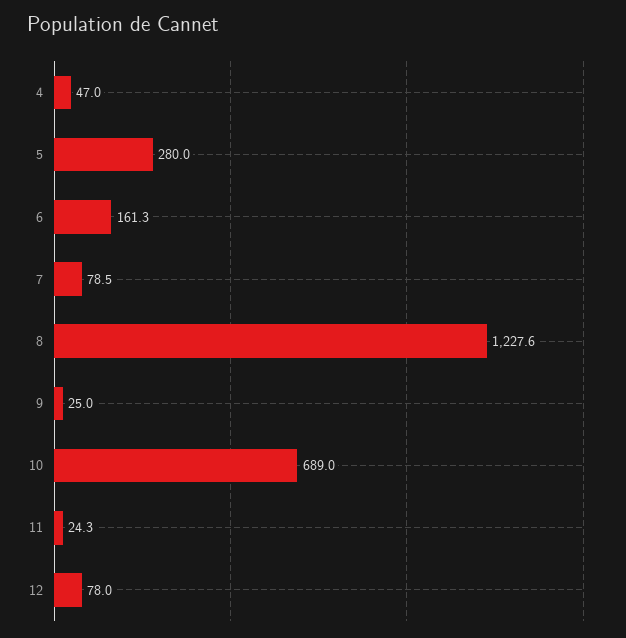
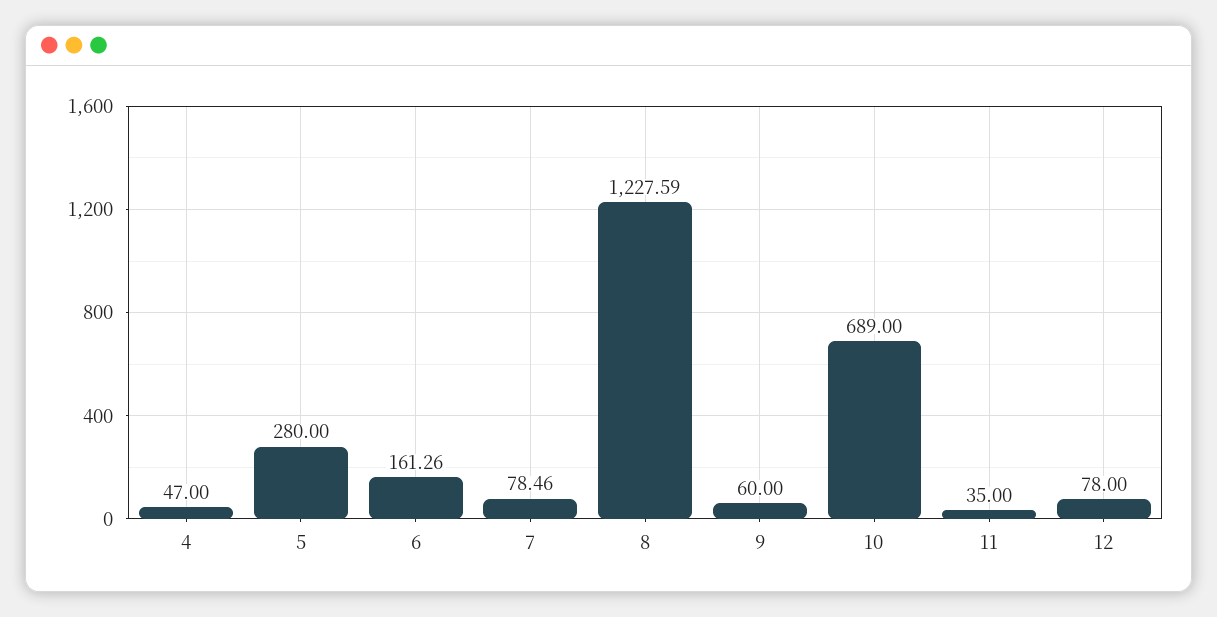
9: 25 -> 60
11: 24.3 -> 35

